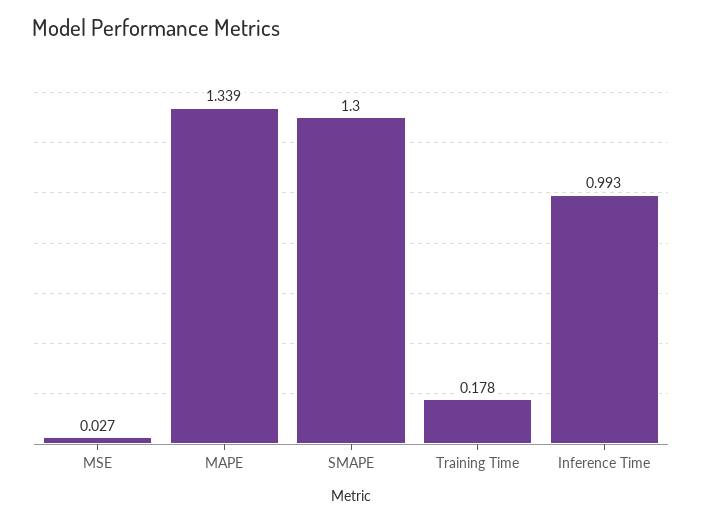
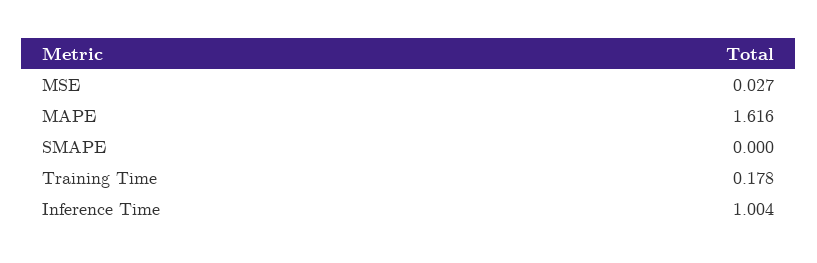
MAPE: 1.339 -> 1.616
SMAPE: 1.3 -> 0
Inference Time: 0.993 -> 1.004

